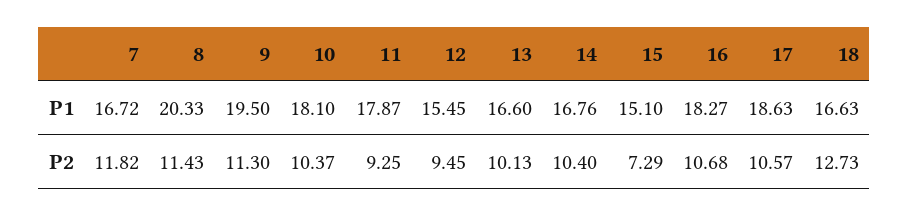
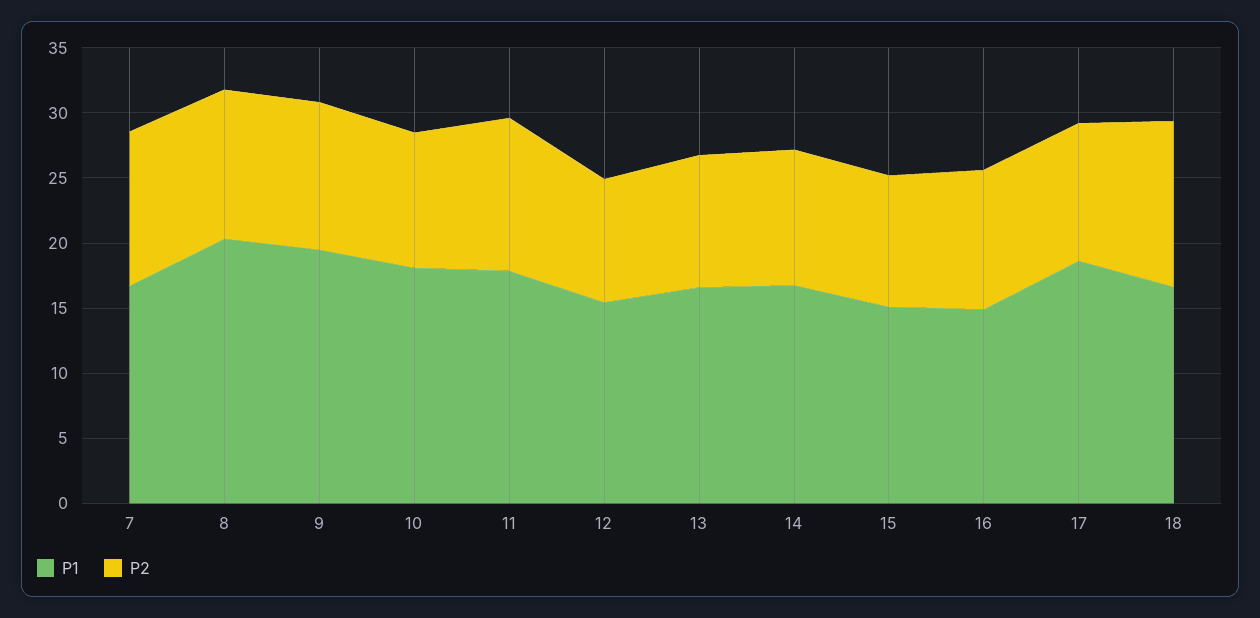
P1, 16: 18.27 -> 15
P2, 11: 9.25 -> 12
P2, 15: 7.29 -> 10

